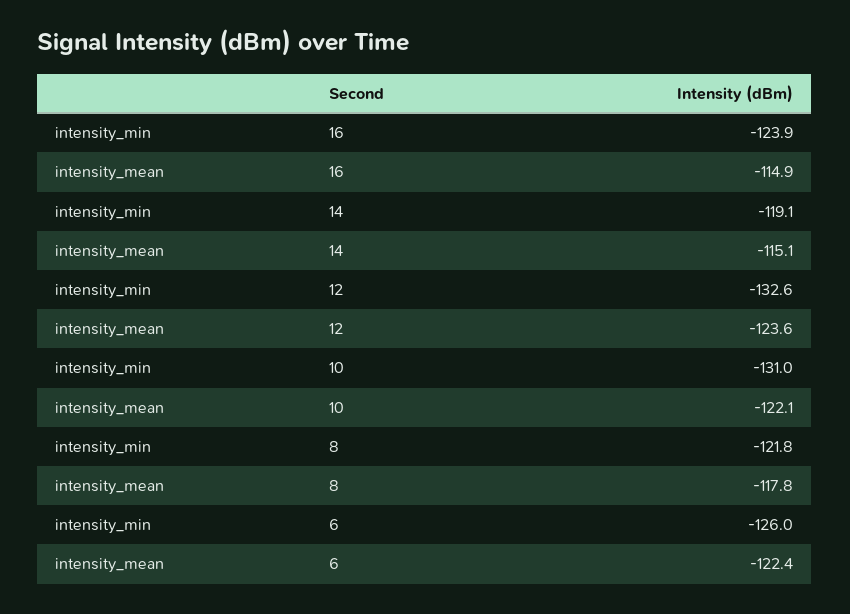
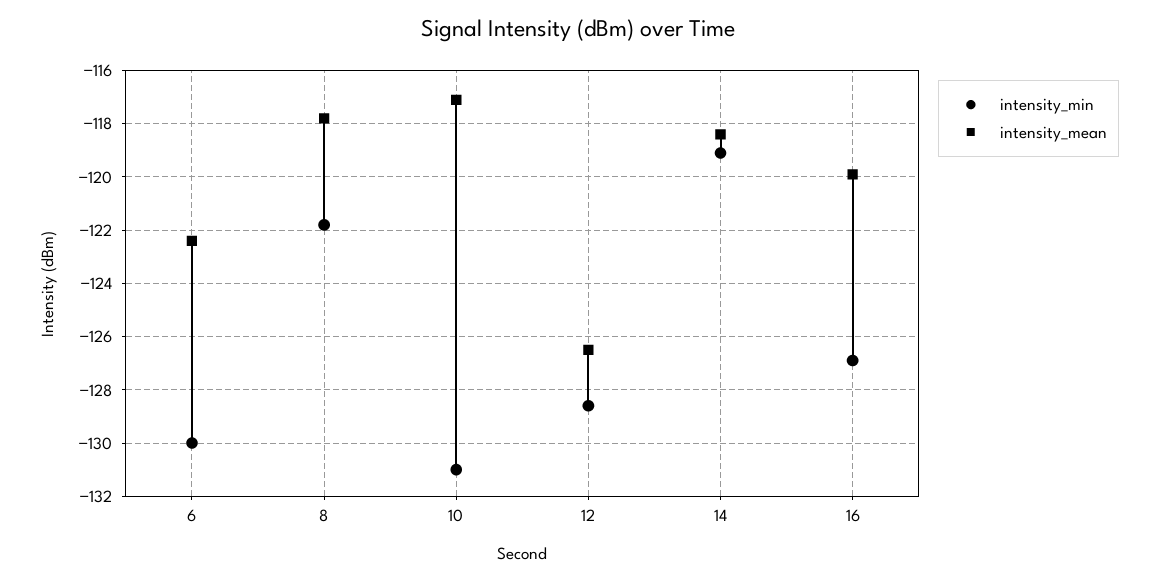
intensity_min, 16: -123.9 -> -127
intensity_mean, 16: -114.9 -> -120
intensity_mean, 14: -115.1 -> -118.5
intensity_min, 12: -132.6 -> -128.5
intensity_mean, 12: -123.6 -> -126.5
intensity_mean, 10: -122.1 -> -117
intensity_min, 6: -126 -> -130

